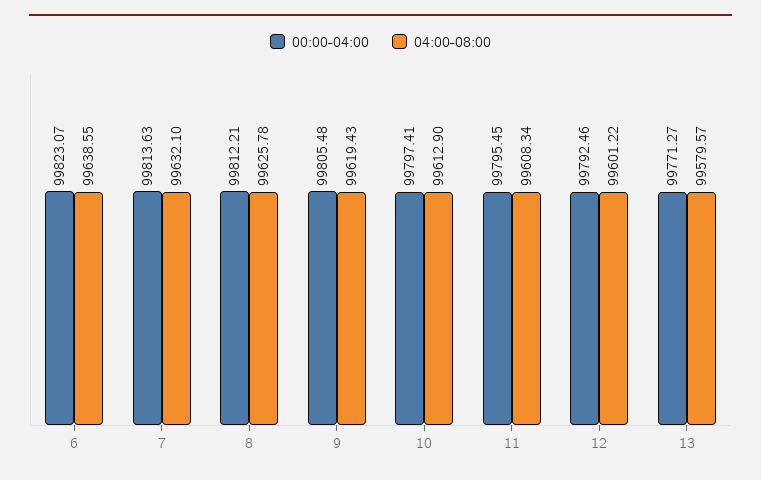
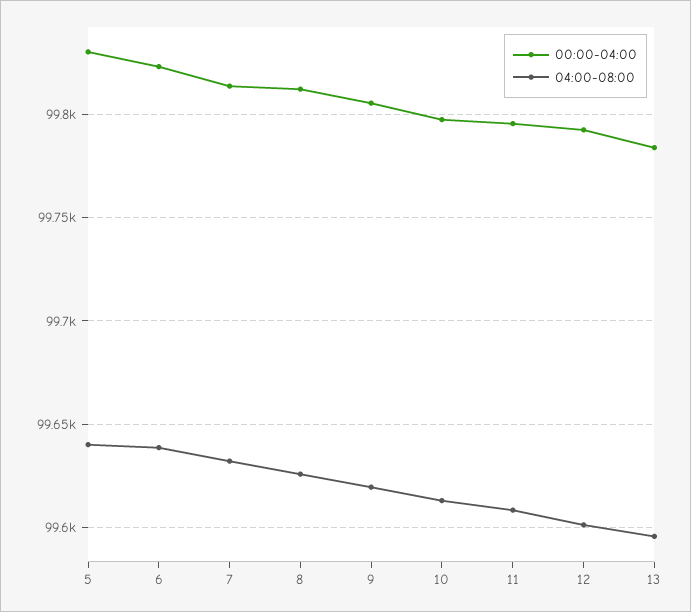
00:00-04:00, 13: 99771.27 -> 99785
04:00-08:00, 13: 99579.57 -> 99595
00:00-04:00, 5: none -> 99830
04:00-08:00, 5: none -> 99640

